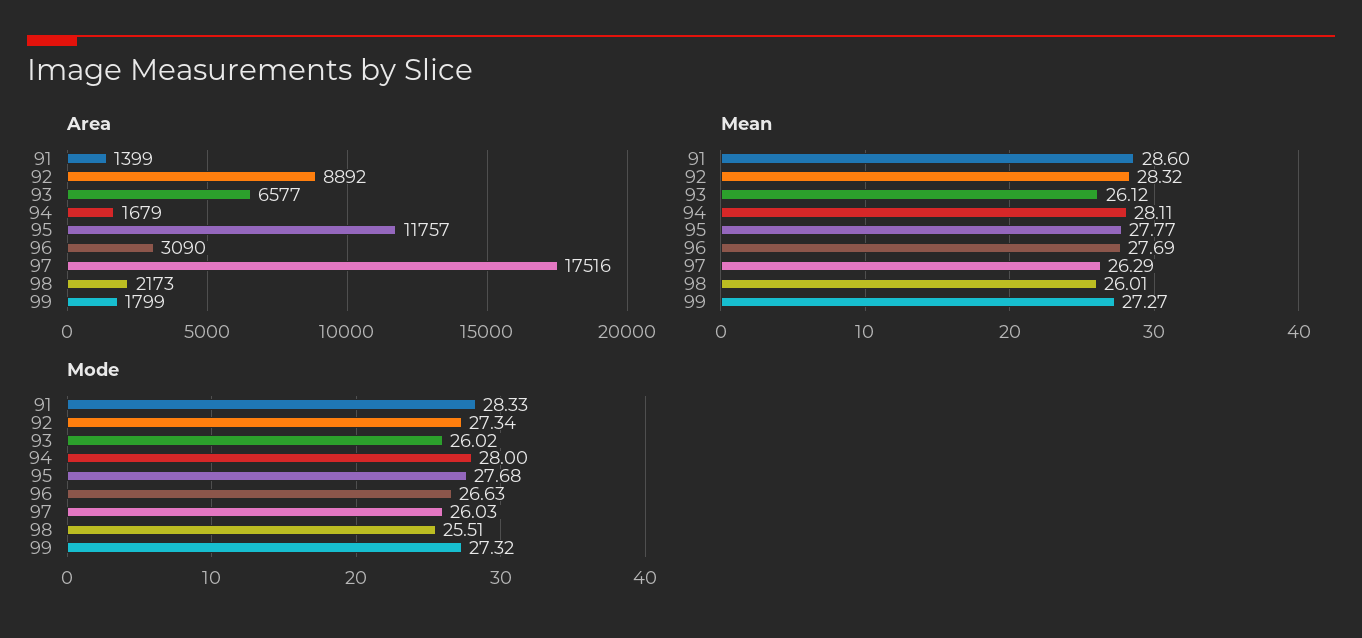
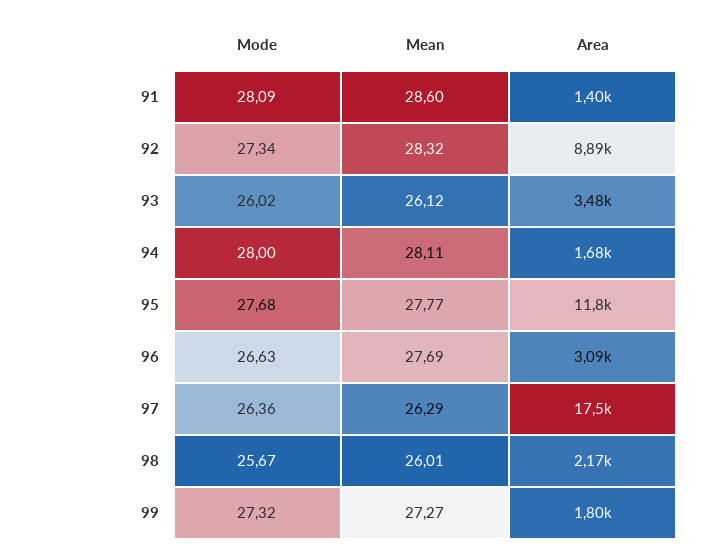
Area, 93: 6577 -> 3480
Mode, 91: 28.33 -> 28.09
Mode, 97: 26.03 -> 26.36
Mode, 98: 25.51 -> 25.67

